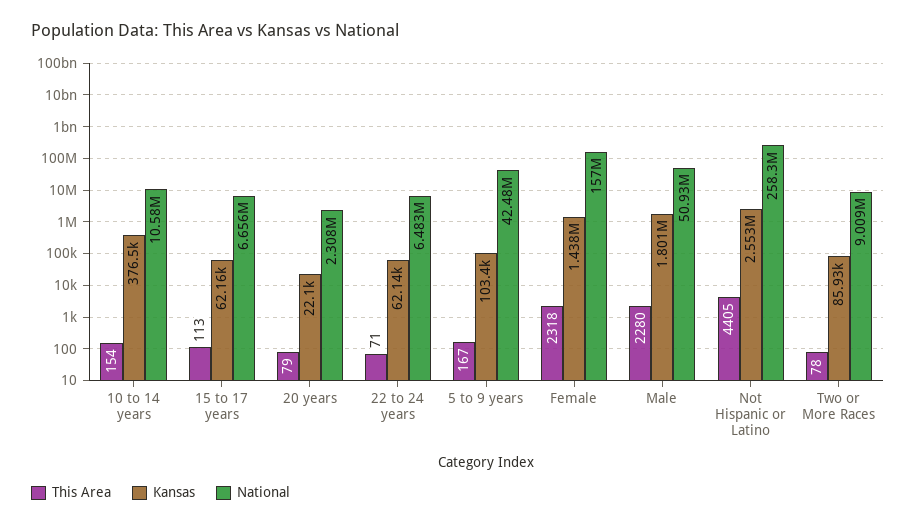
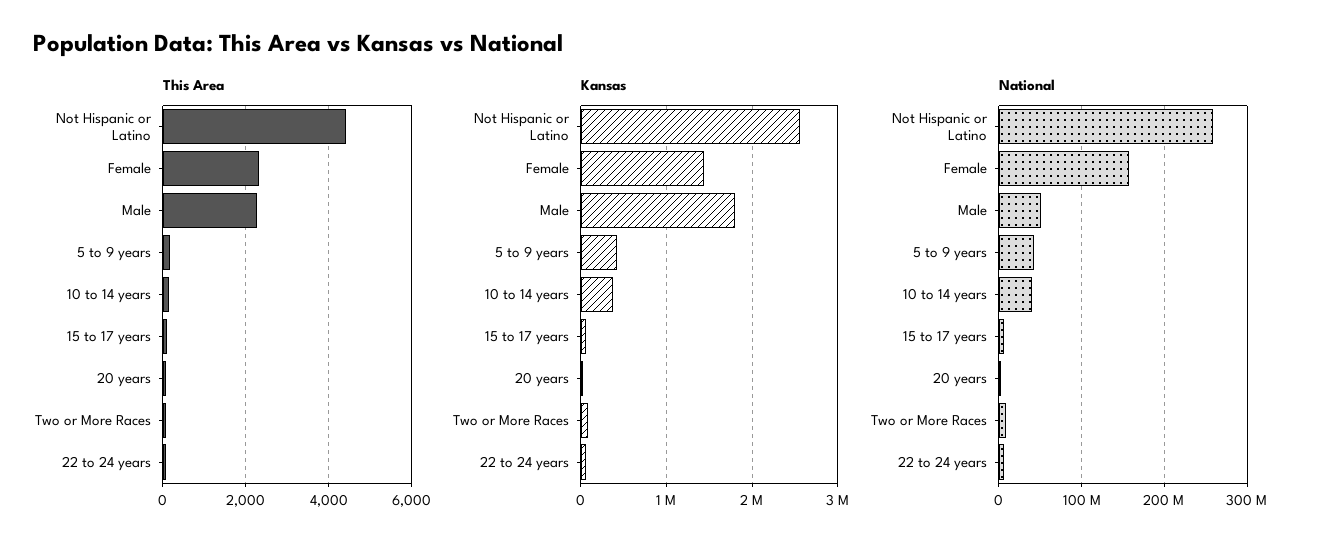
National, 10 to 14 years: 10580000 -> 40000000
Kansas, 5 to 9 years: 103400 -> 400000

